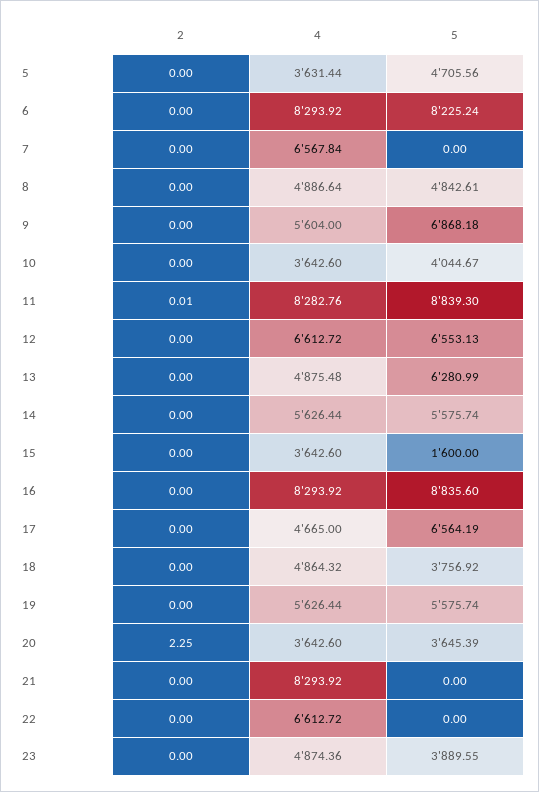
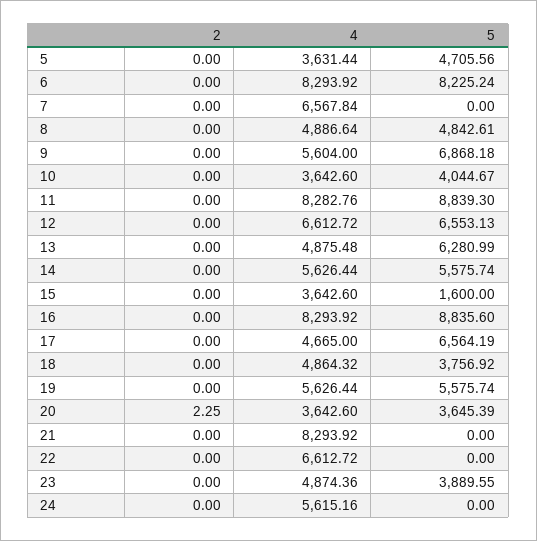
2, 11: 0.01 -> 0
2, 24: none -> 0
4, 24: none -> 5615.16
5, 24: none -> 0

